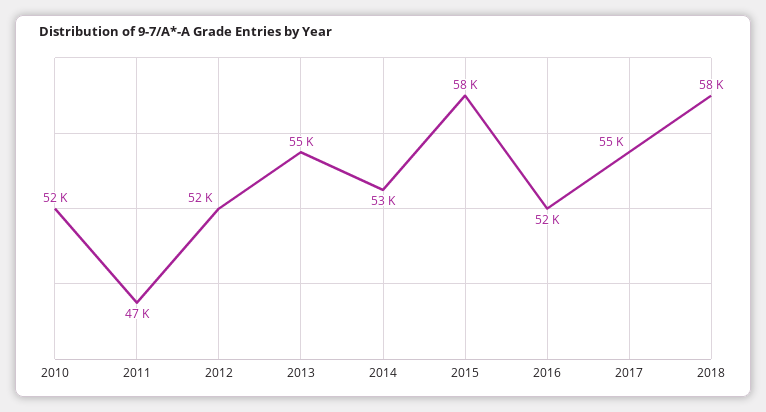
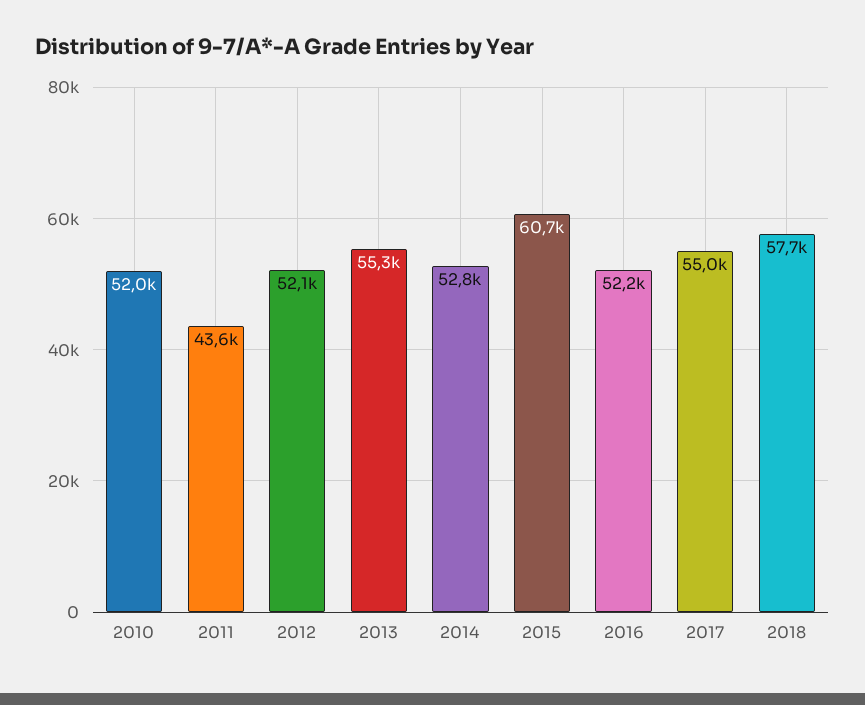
2011: 47000 -> 43600
2015: 58000 -> 60700

